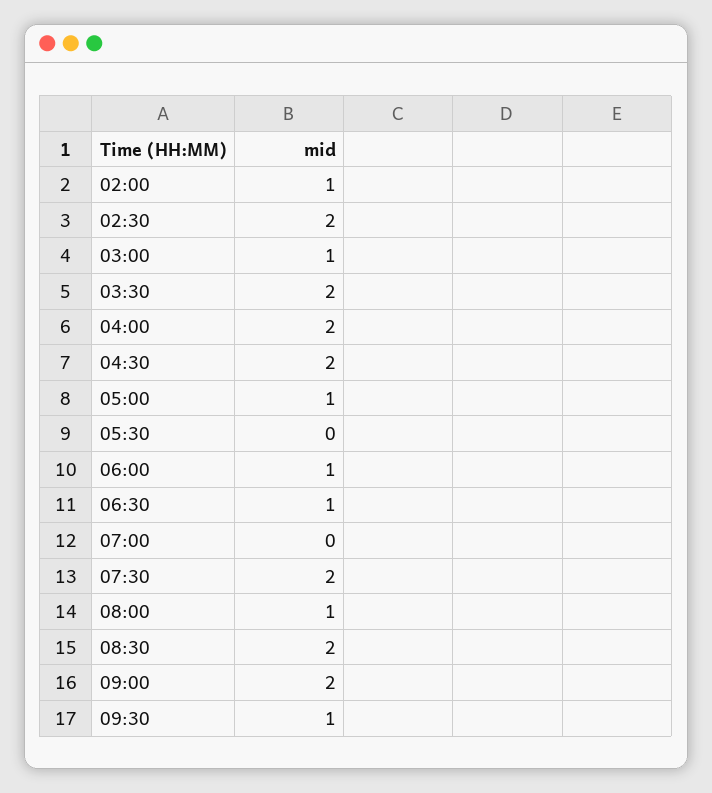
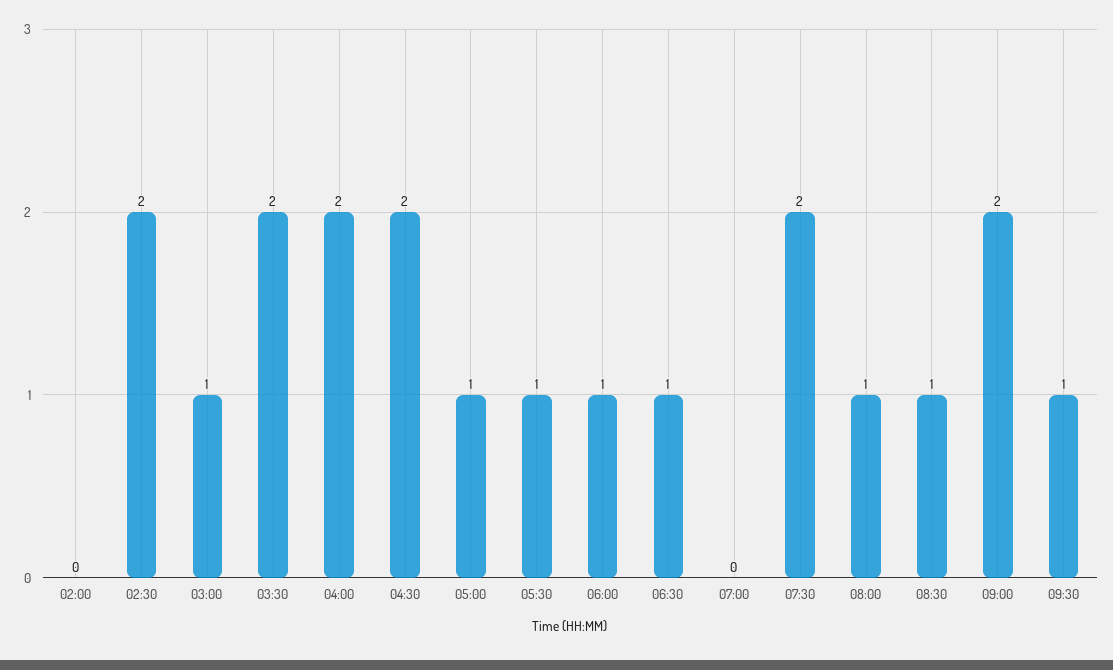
02:00: 1 -> 0
05:30: 0 -> 1
08:30: 2 -> 1

